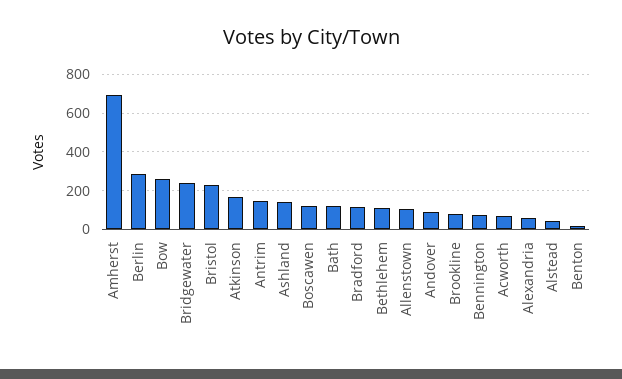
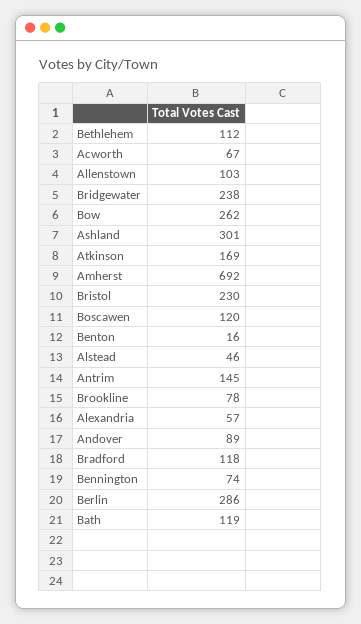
Ashland: 150 -> 301

